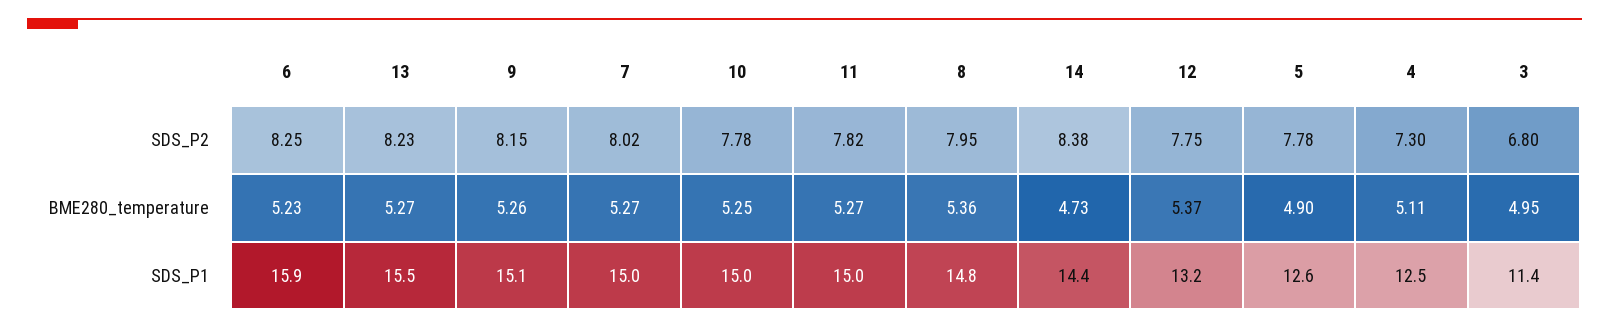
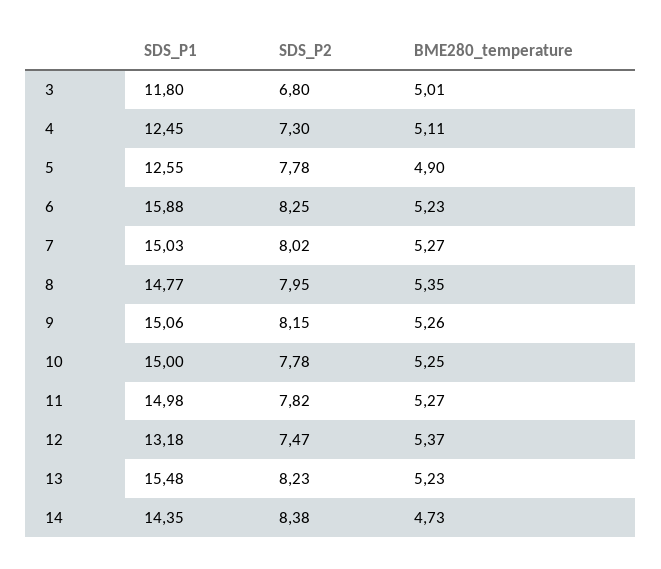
12, SDS_P2: 7.75 -> 7.47
13, BME280_temperature: 5.27 -> 5.23
8, BME280_temperature: 5.36 -> 5.35
3, BME280_temperature: 4.95 -> 5.01
3, SDS_P1: 11.4 -> 11.8

